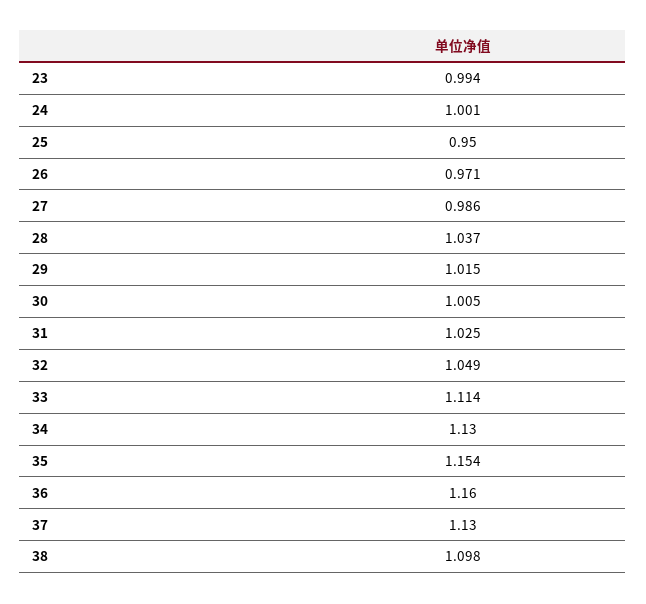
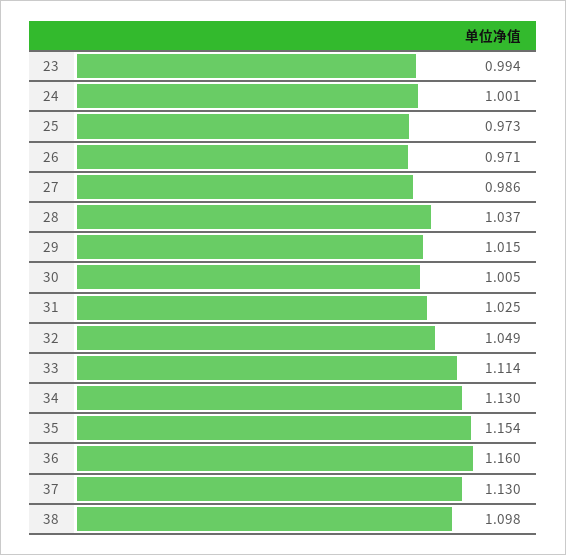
25: 0.95 -> 0.973

